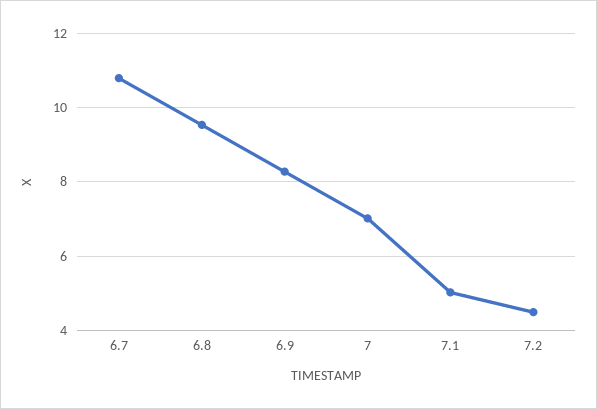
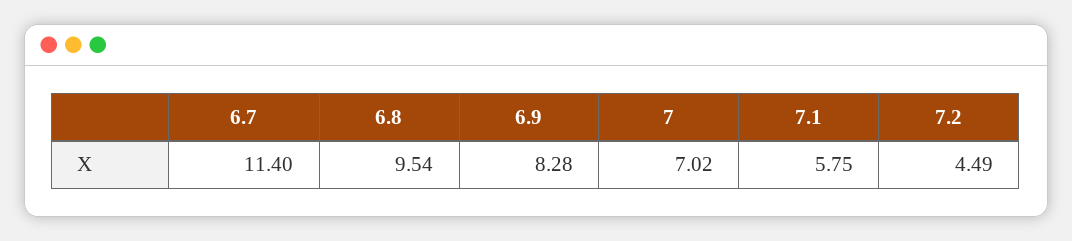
6.7: 10.8 -> 11.4
7.1: 5 -> 5.75

